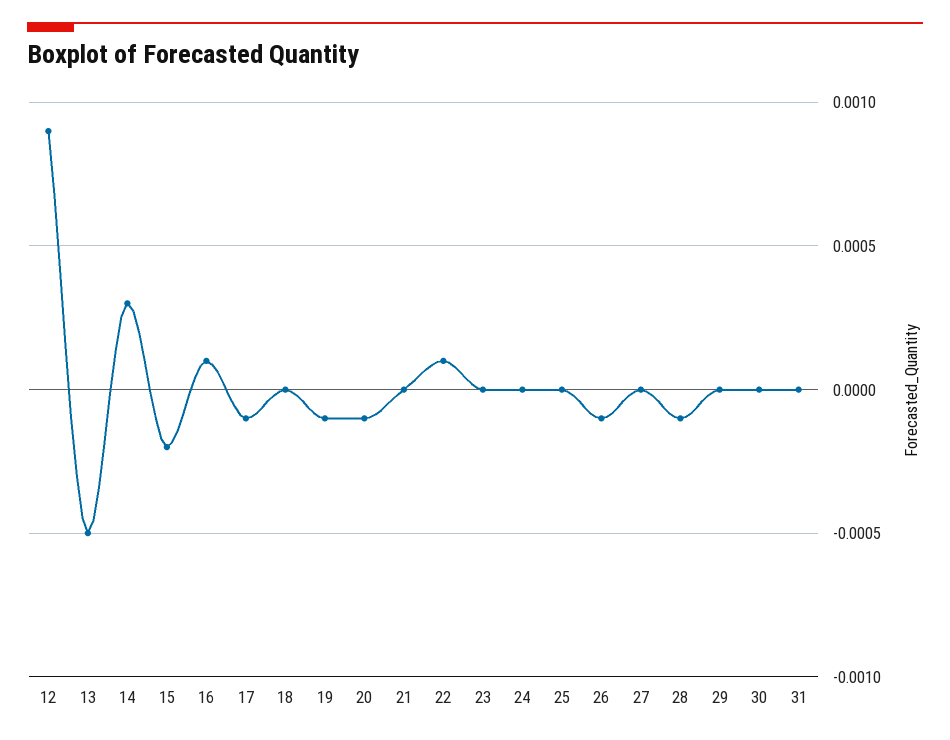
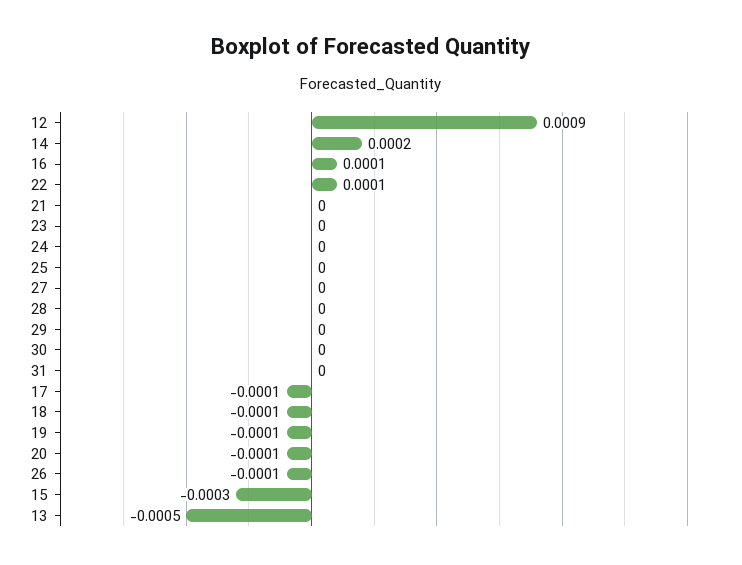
14: 0.0003 -> 0.0002
15: -0.0002 -> -0.0003
18: 0 -> -0.0001
28: -0.0001 -> 0

